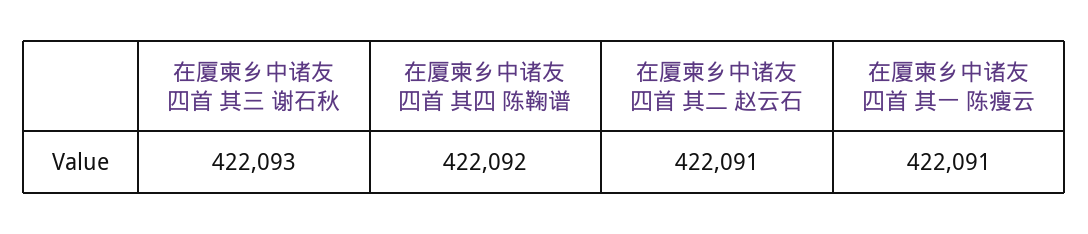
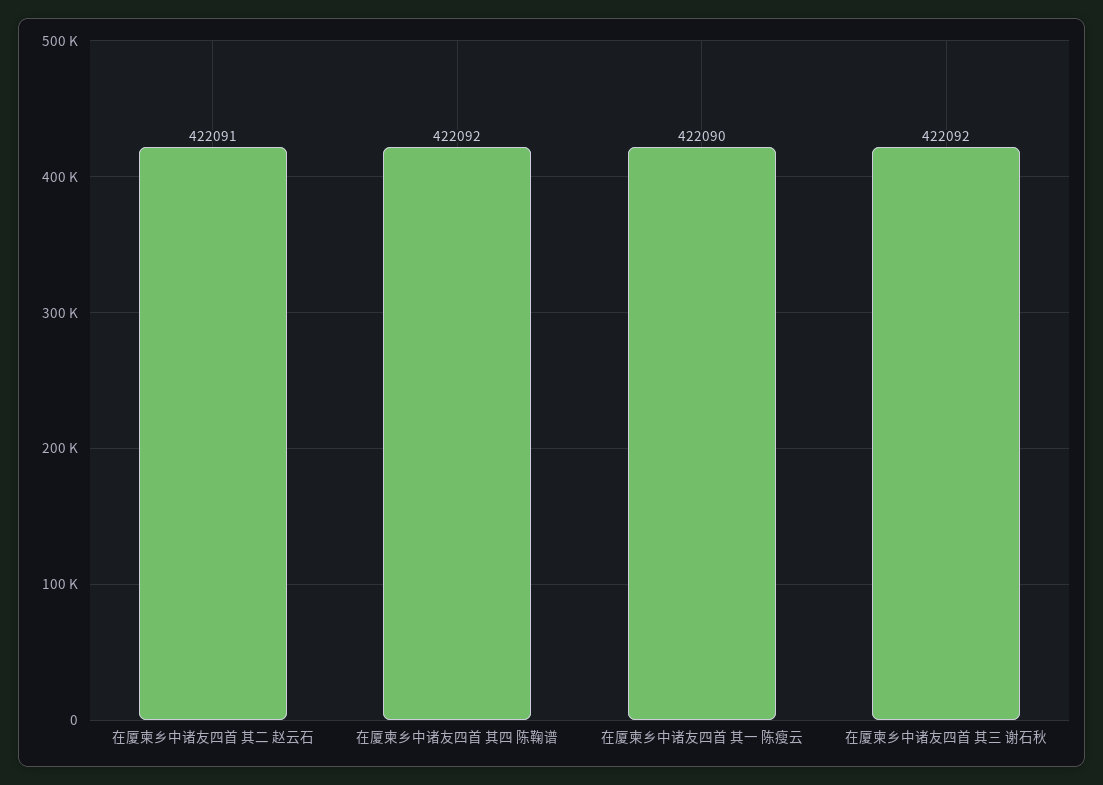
在厦柬乡中诸友四首 其三 谢石秋: 422093 -> 422092
在厦柬乡中诸友四首 其一 陈瘦云: 422091 -> 422090

